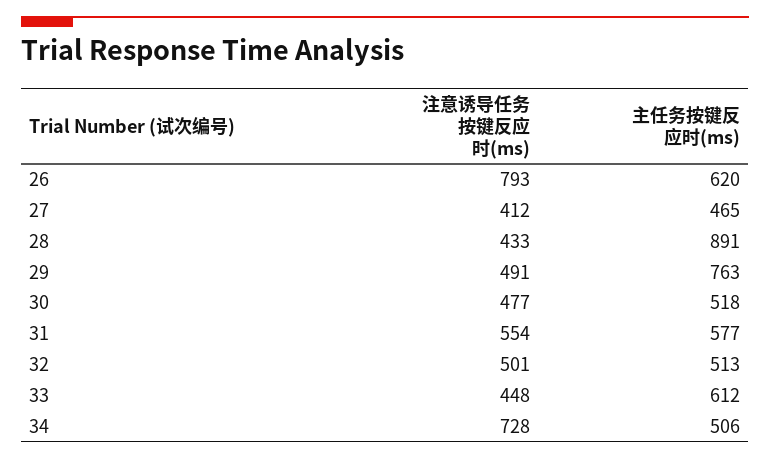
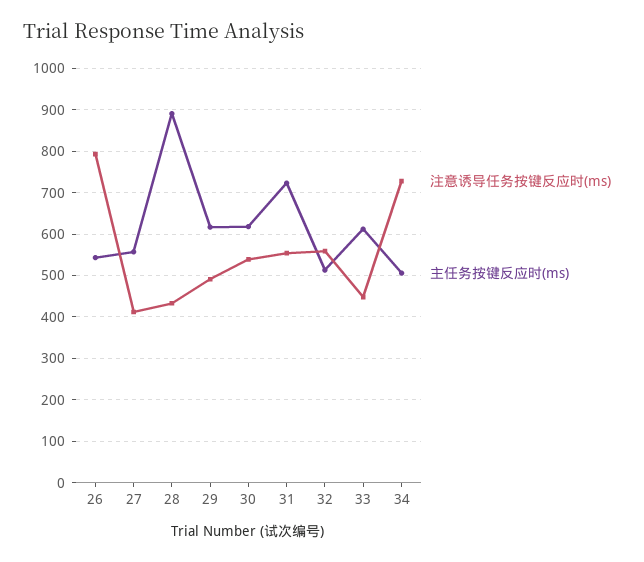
主任务按键反应时(ms), 26: 620 -> 540
主任务按键反应时(ms), 27: 465 -> 560
主任务按键反应时(ms), 29: 763 -> 620
注意诱导任务按键反应时(ms), 30: 477 -> 540
主任务按键反应时(ms), 30: 518 -> 620
主任务按键反应时(ms), 31: 577 -> 720
注意诱导任务按键反应时(ms), 32: 501 -> 560

